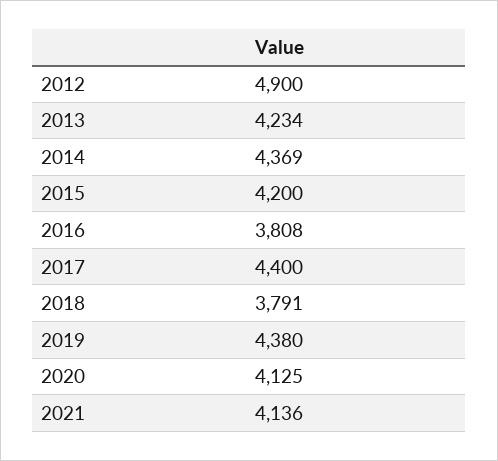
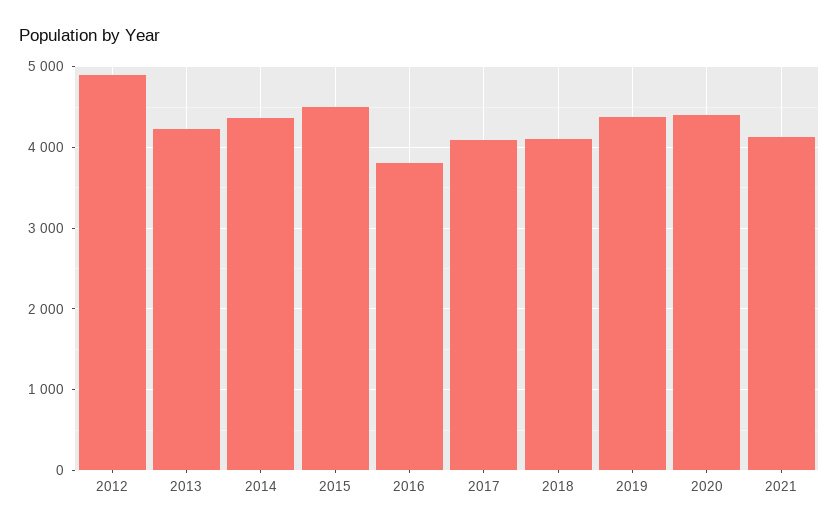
2015: 4200 -> 4500
2017: 4400 -> 4100
2018: 3791 -> 4100
2020: 4125 -> 4400

